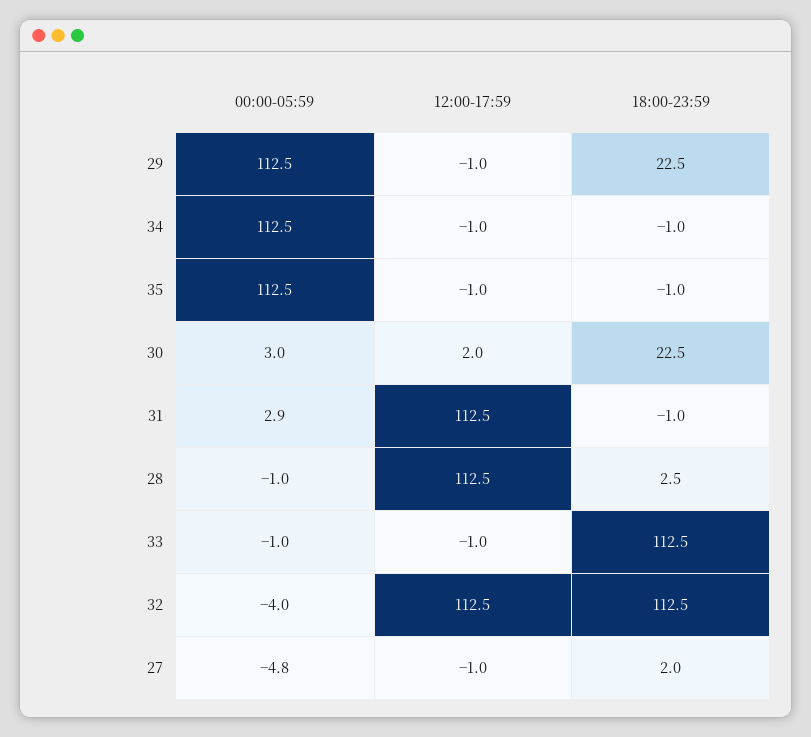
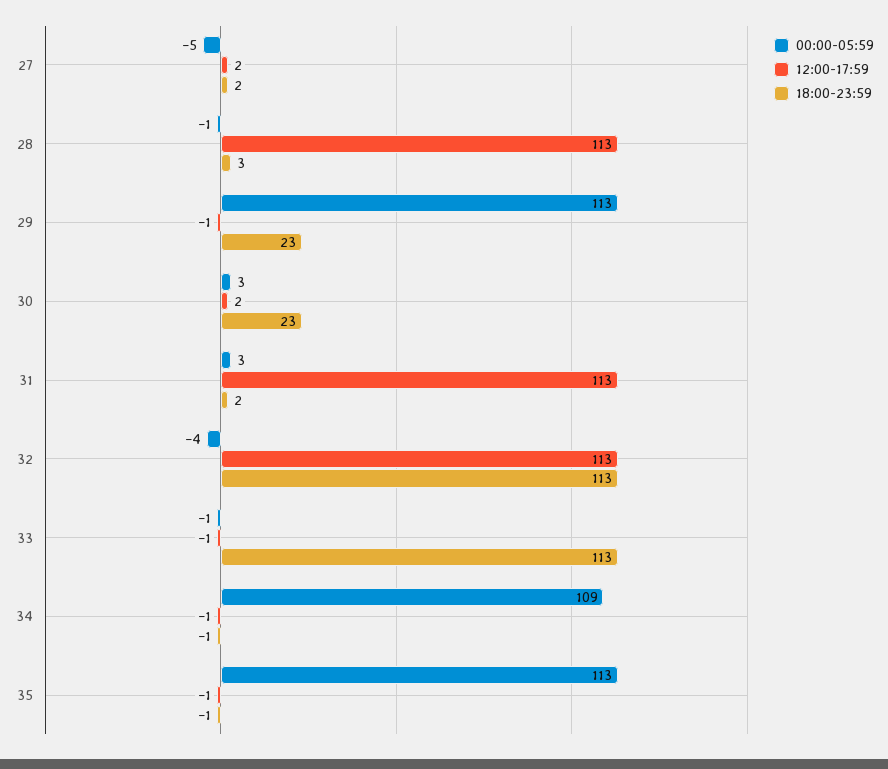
00:00-05:59, 34: 112.5 -> 109
18:00-23:59, 31: -1 -> 2
12:00-17:59, 27: -1 -> 2

